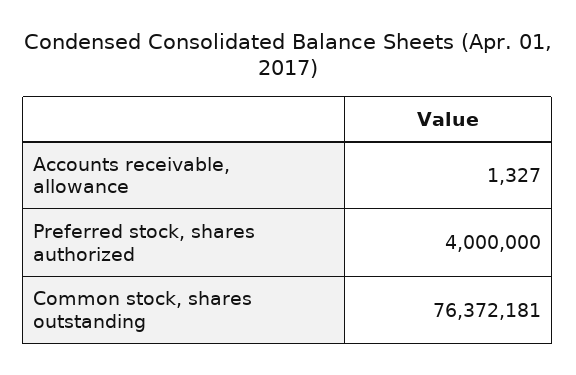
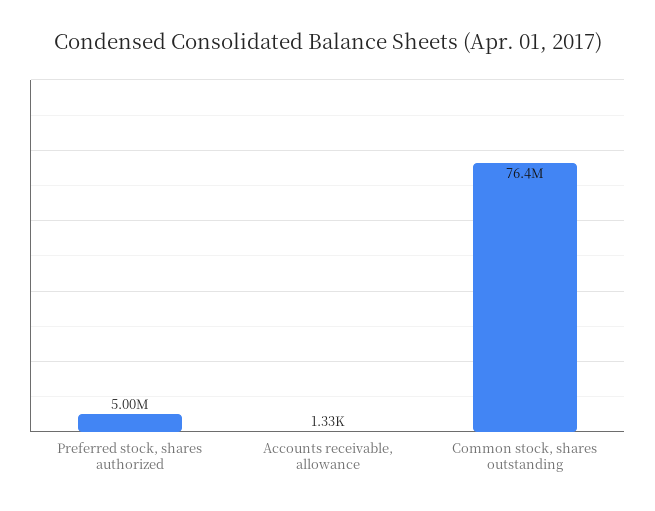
Preferred stock, shares authorized: 4000000 -> 5000000

